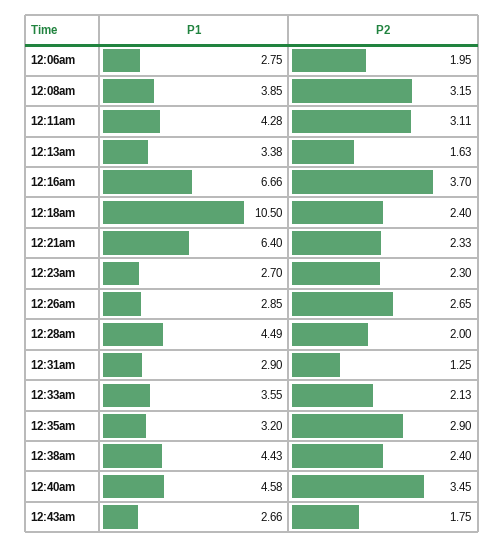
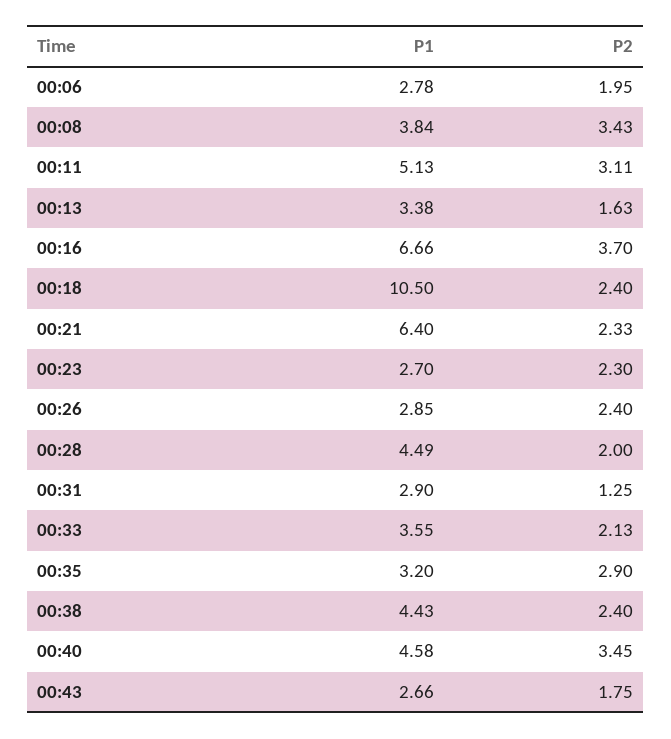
P1, 12:06am: 2.75 -> 2.78
P1, 12:08am: 3.85 -> 3.84
P2, 12:08am: 3.15 -> 3.43
P1, 12:11am: 4.28 -> 5.13
P2, 12:26am: 2.65 -> 2.4

